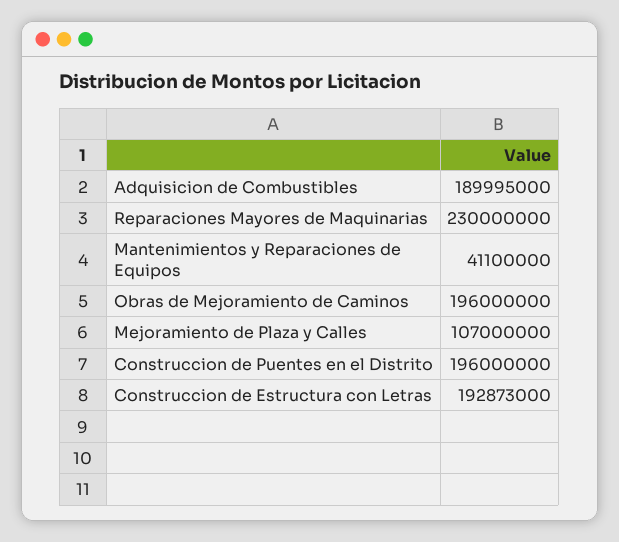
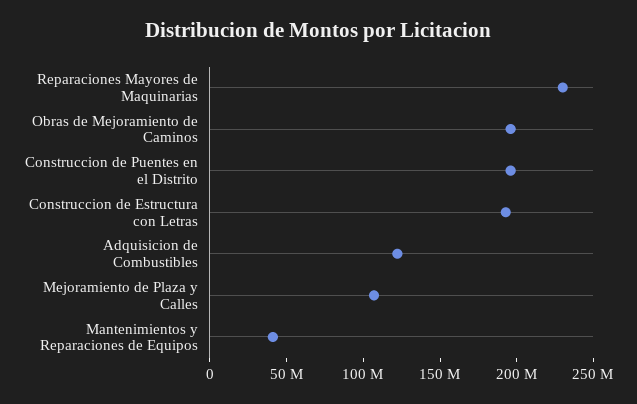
Adquisicion de Combustibles: 189995000 -> 120000000

